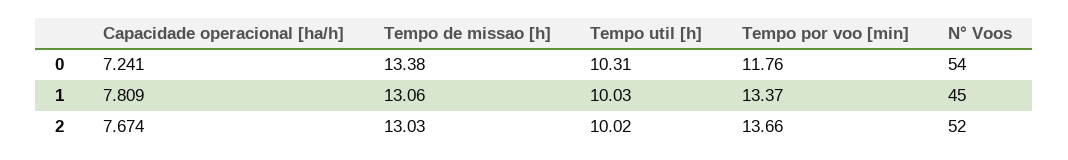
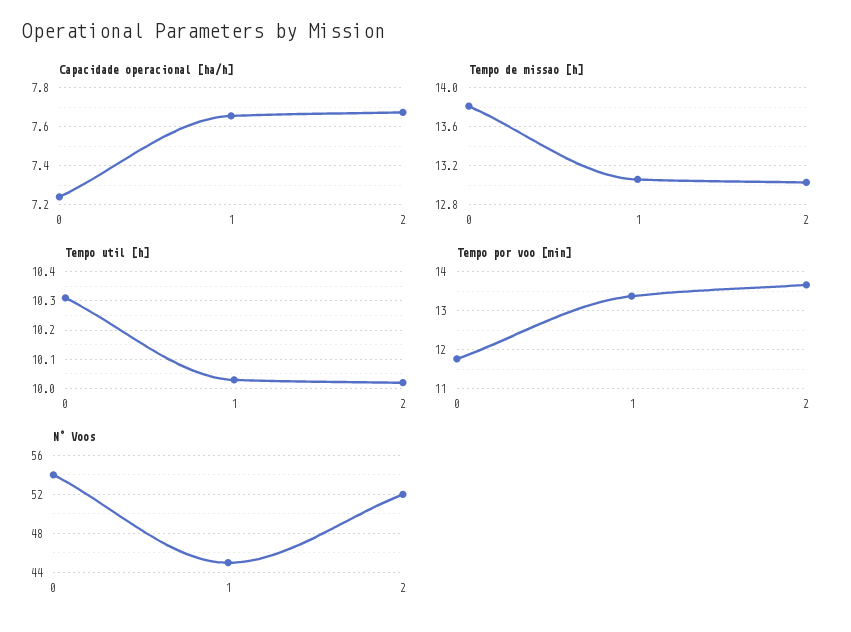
Tempo de missao [h], 0: 13.38 -> 13.8
Capacidade operacional [ha/h], 1: 7.809 -> 7.65

